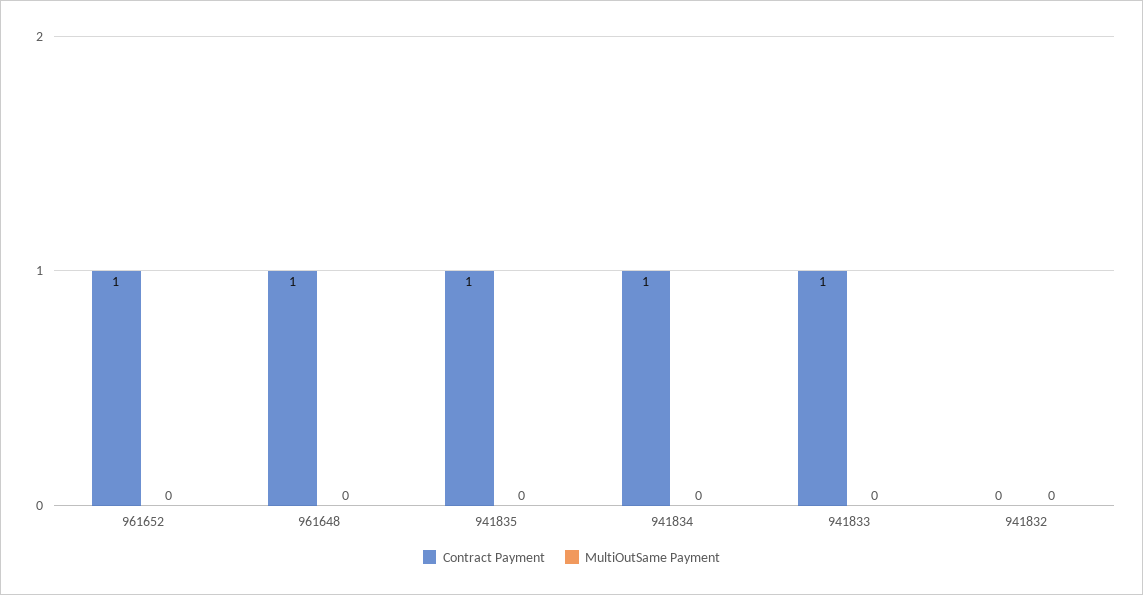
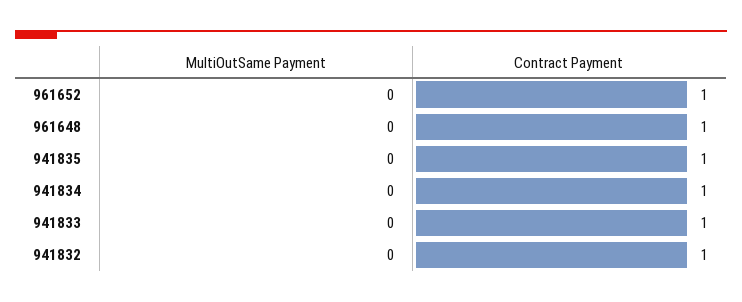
Contract Payment, 941832: 0 -> 1

